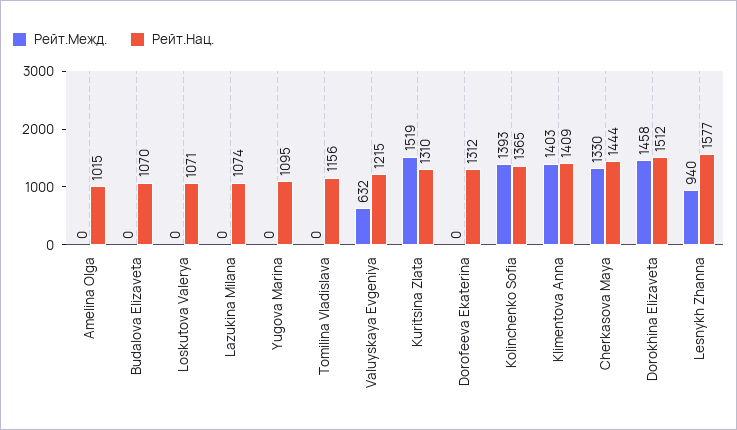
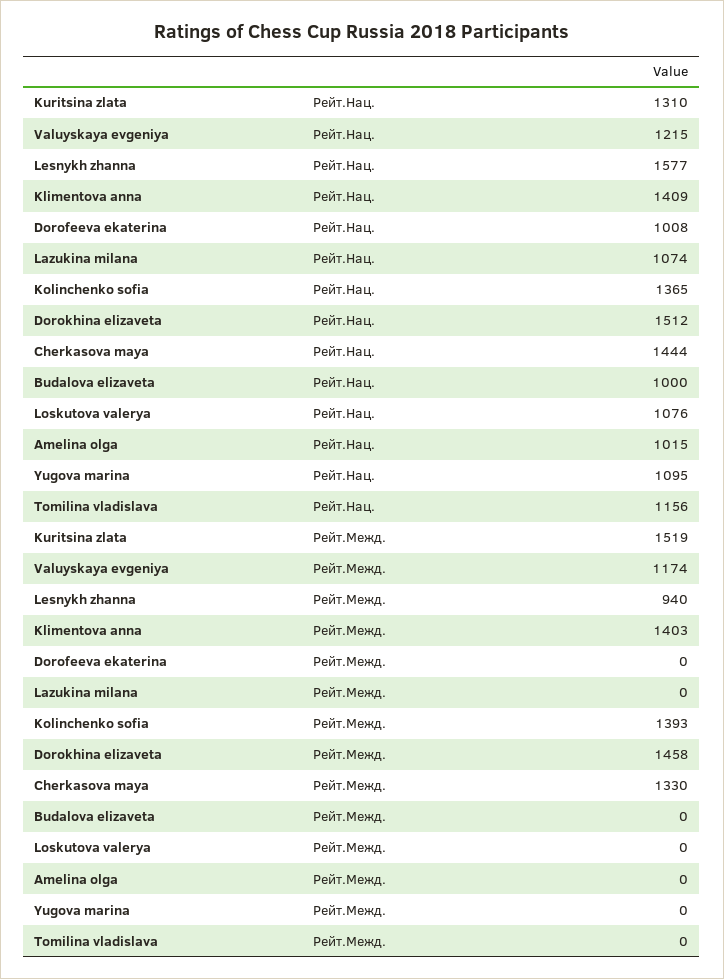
Рейт.Нац., Budalova Elizaveta: 1070 -> 1000
Рейт.Нац., Loskutova Valerya: 1071 -> 1076
Рейт.Межд., Valuyskaya Evgeniya: 632 -> 1174
Рейт.Нац., Dorofeeva Ekaterina: 1312 -> 1008

